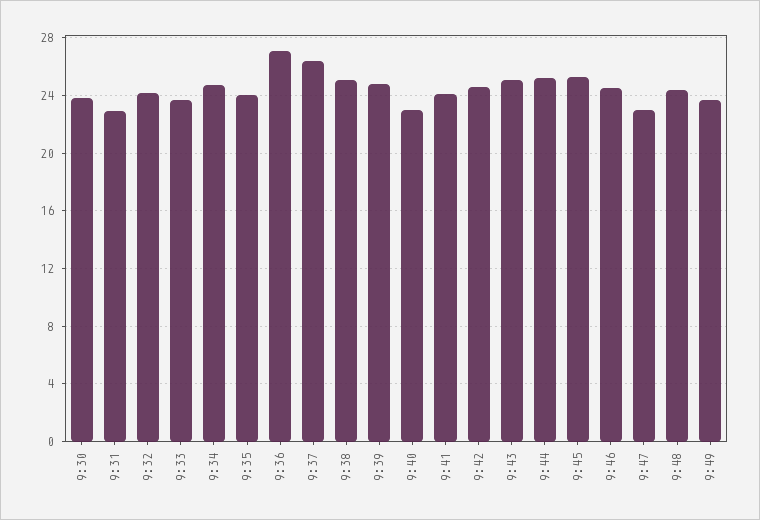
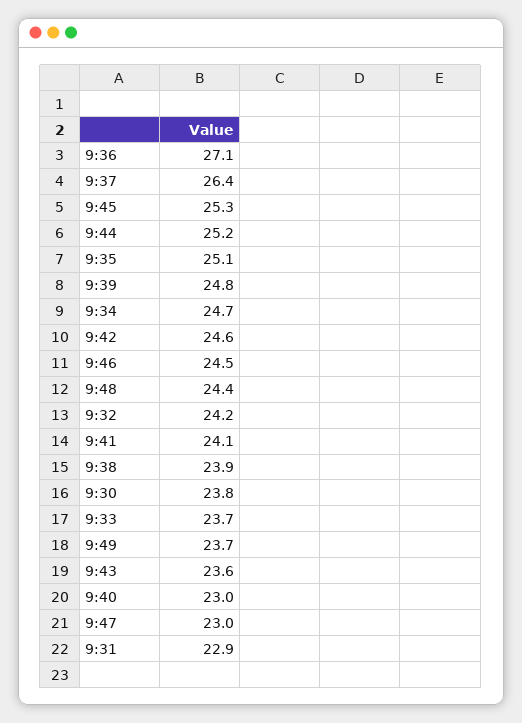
9:35: 24 -> 25.1
9:38: 25 -> 23.9
9:43: 25 -> 23.6

